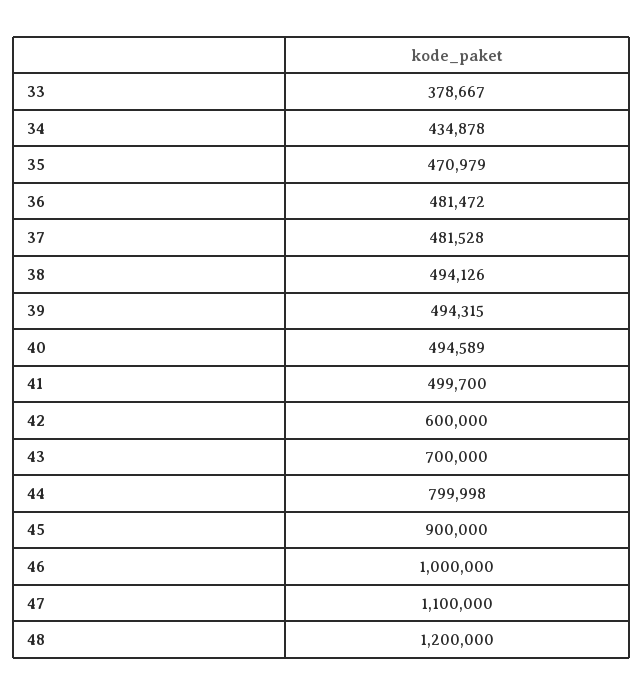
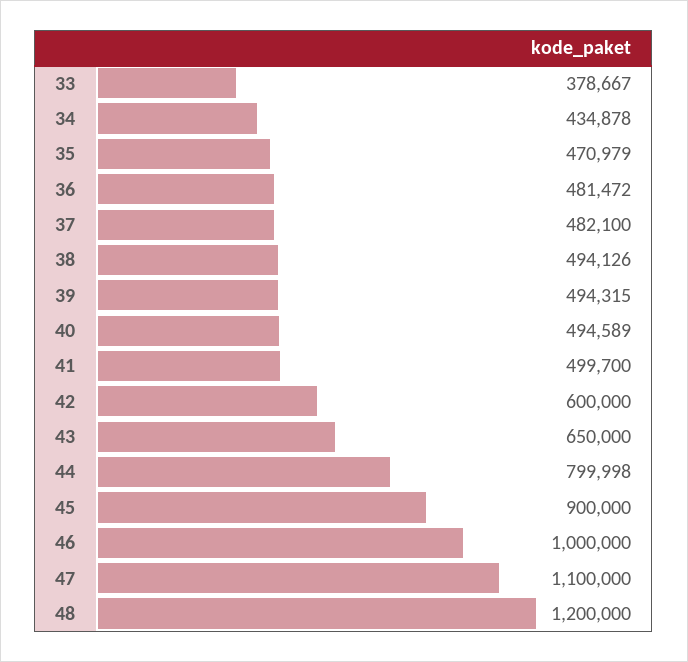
37: 481528 -> 482100
43: 700000 -> 650000

